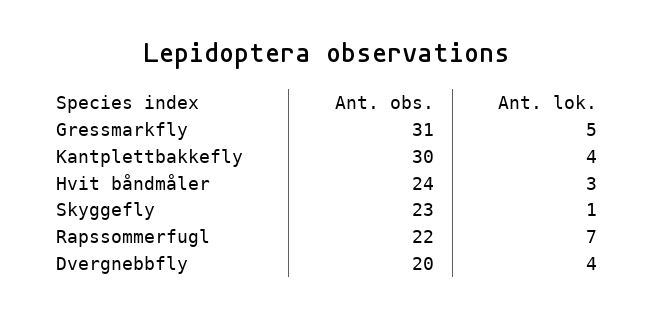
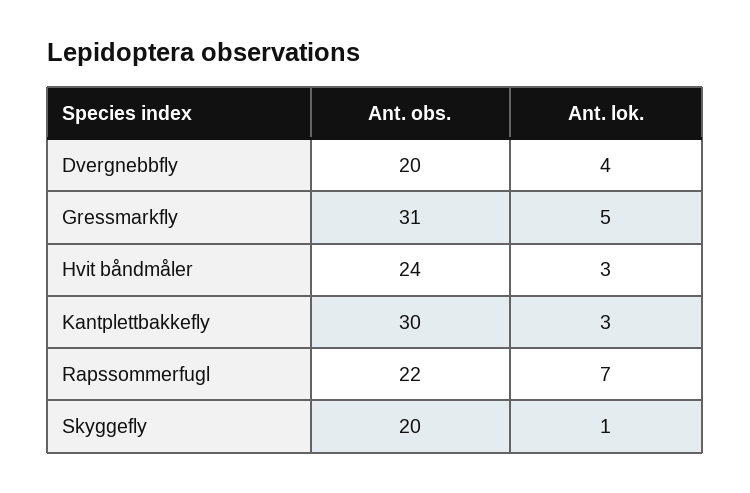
Ant. lok., Kantplettbakkefly: 4 -> 3
Ant. obs., Skyggefly: 23 -> 20

